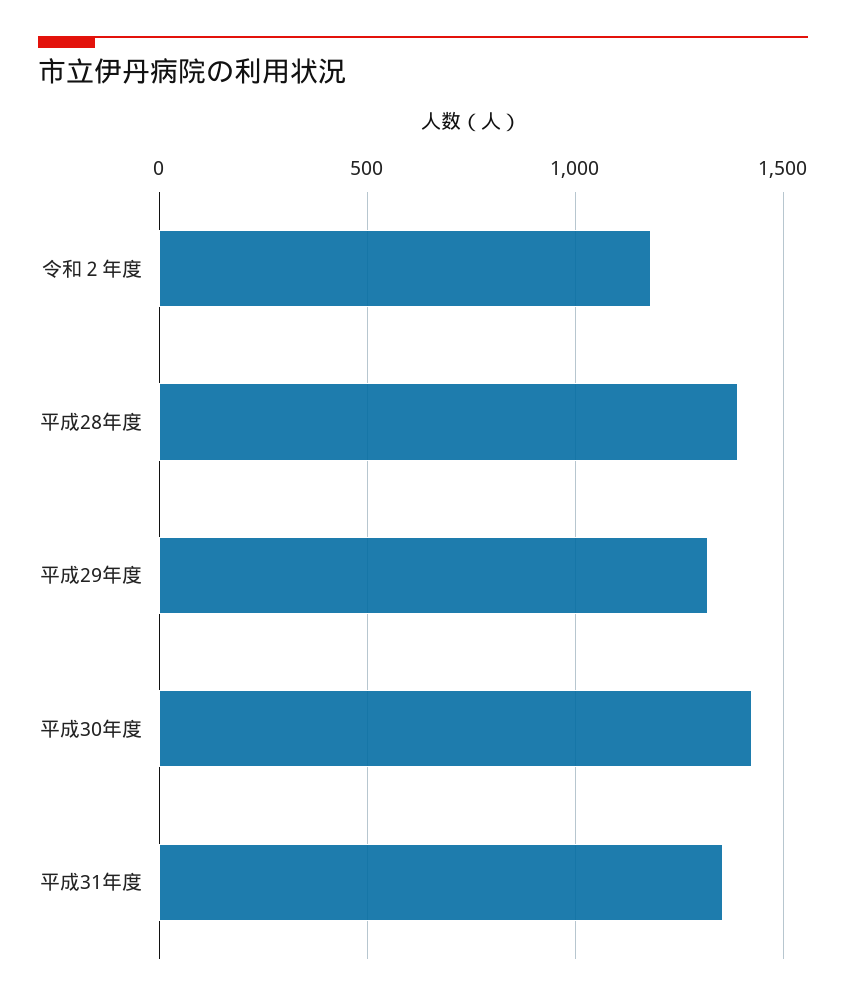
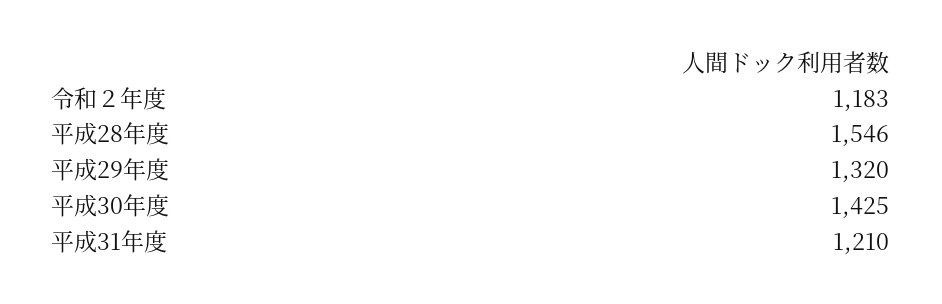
平成28年度: 1400 -> 1546
平成31年度: 1350 -> 1210

